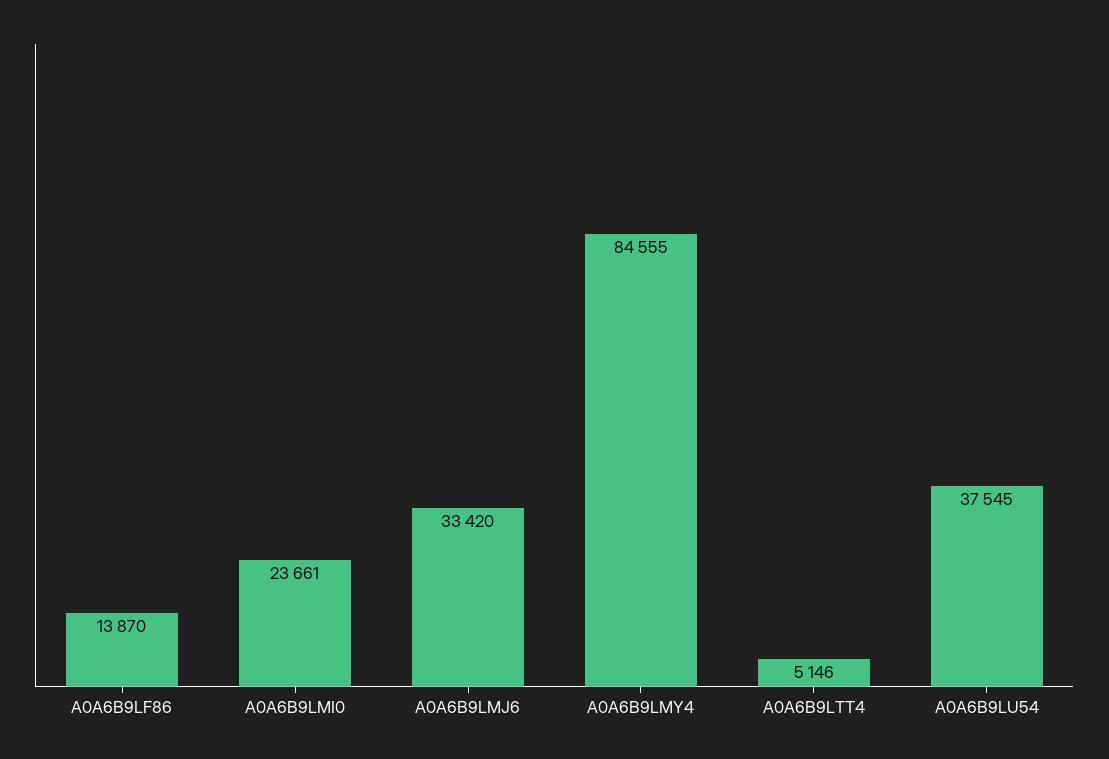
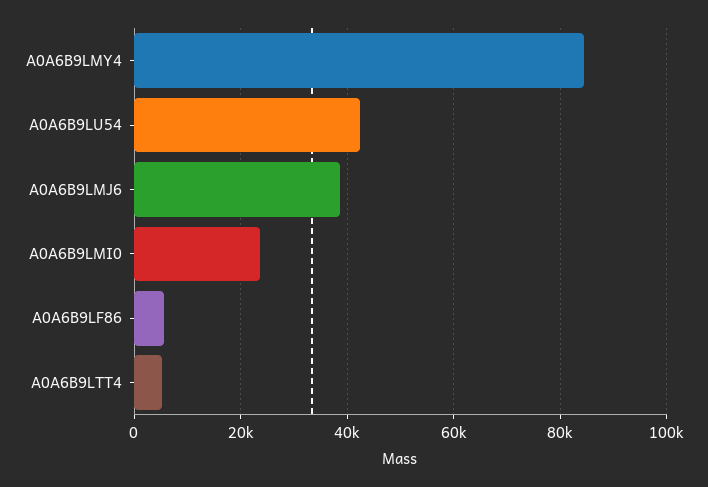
A0A6B9LF86: 13870 -> 6000
A0A6B9LMJ6: 33420 -> 38000
A0A6B9LU54: 37545 -> 42000

